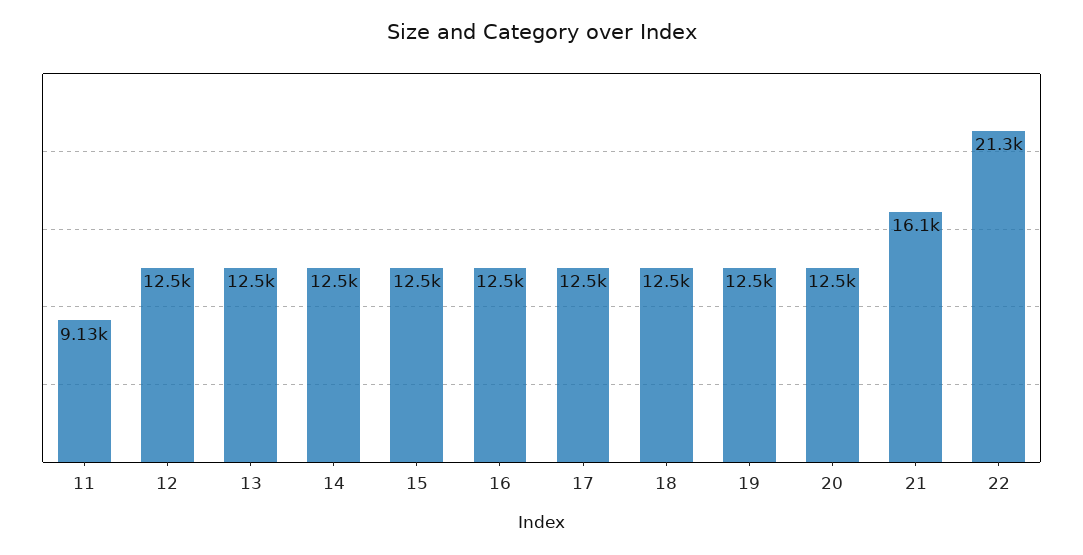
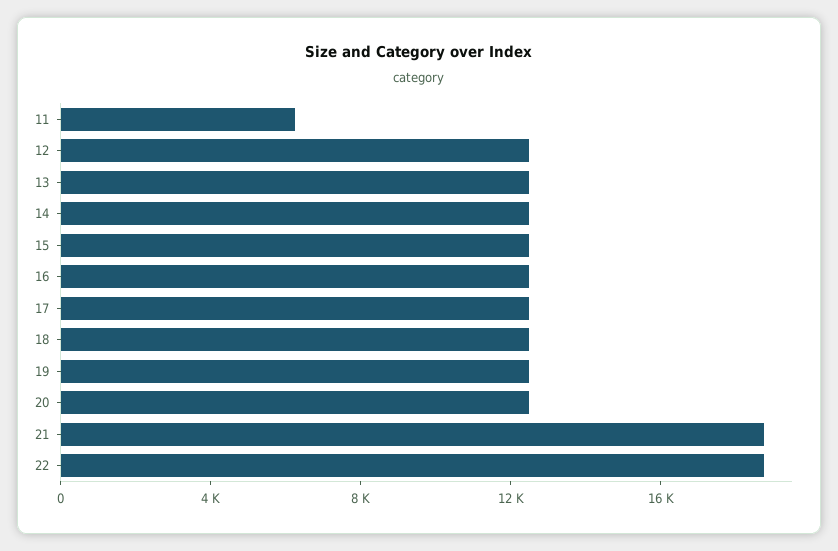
11: 9130 -> 6000
21: 16100 -> 19000
22: 21300 -> 19000

